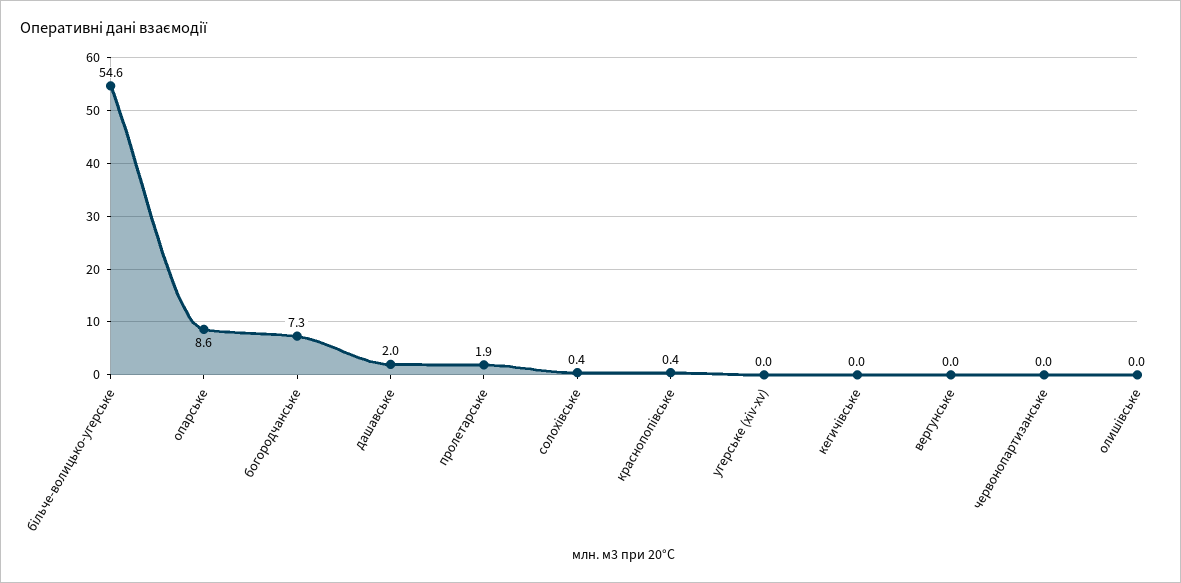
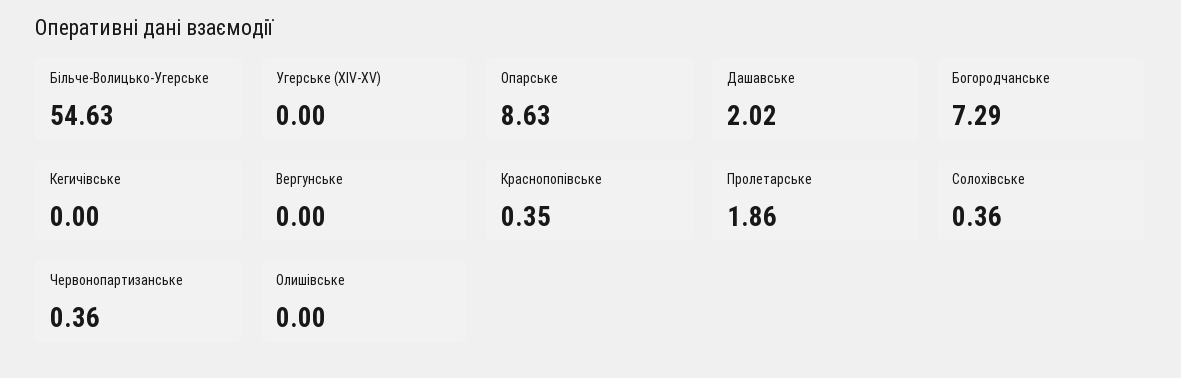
червонопартизанське: 0 -> 0.36

